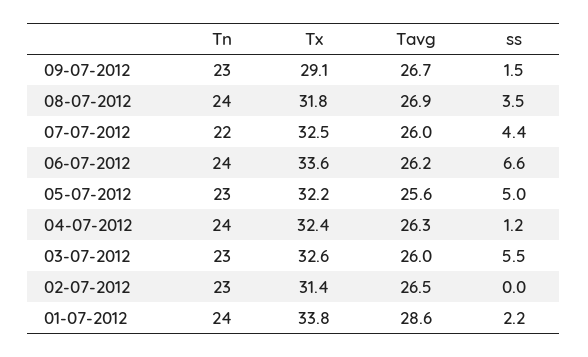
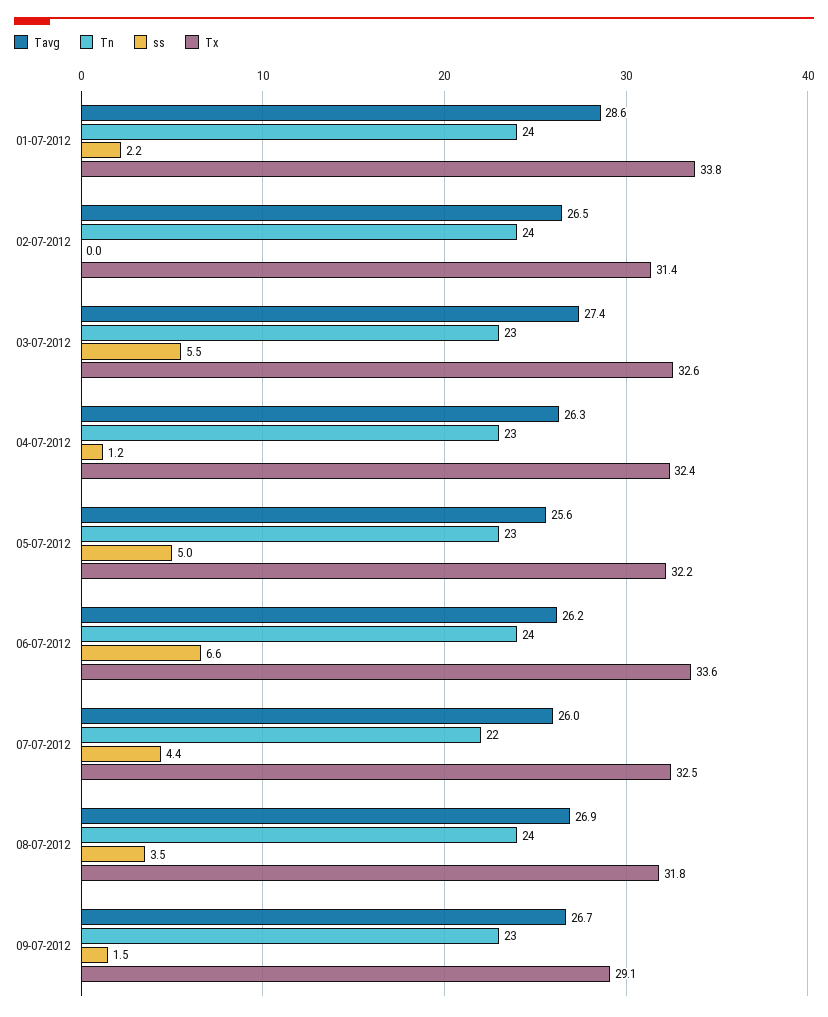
Tn, 04-07-2012: 24 -> 23
Tavg, 03-07-2012: 26 -> 27.4
Tn, 02-07-2012: 23 -> 24

